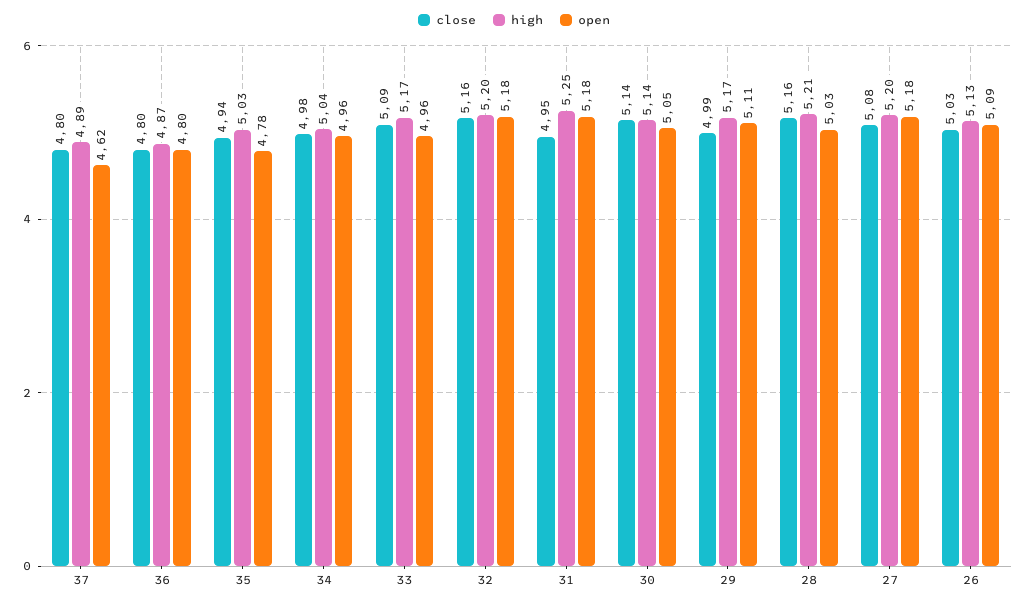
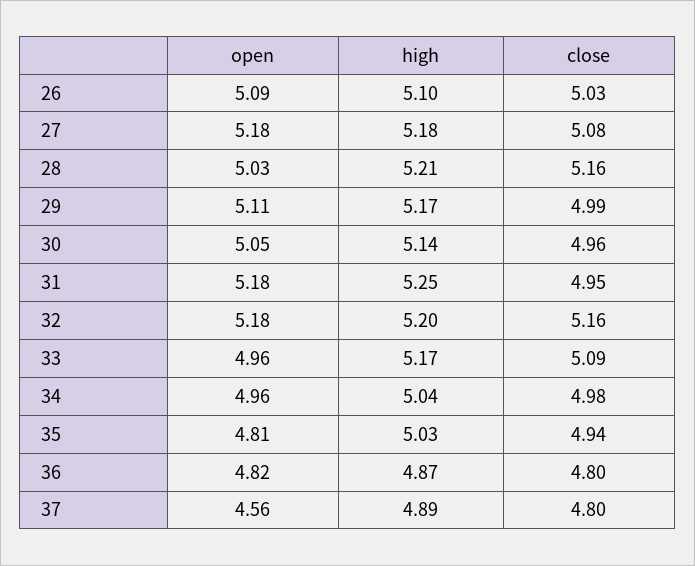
open, 37: 4.62 -> 4.56
open, 36: 4.8 -> 4.82
open, 35: 4.78 -> 4.81
close, 30: 5.14 -> 4.96
high, 27: 5.2 -> 5.18
high, 26: 5.13 -> 5.1

